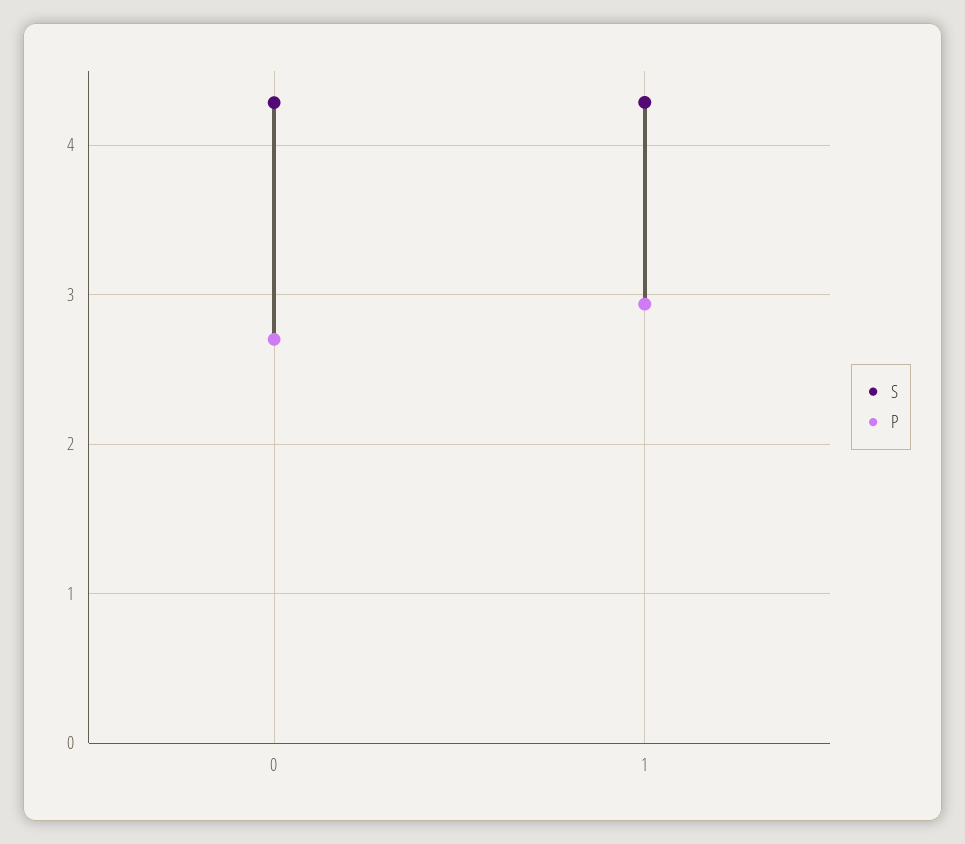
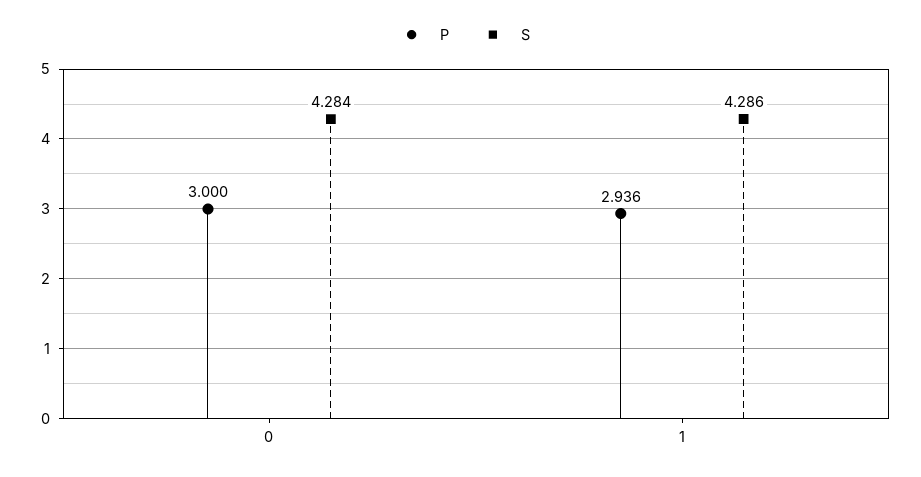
P, 0: 2.7 -> 3

